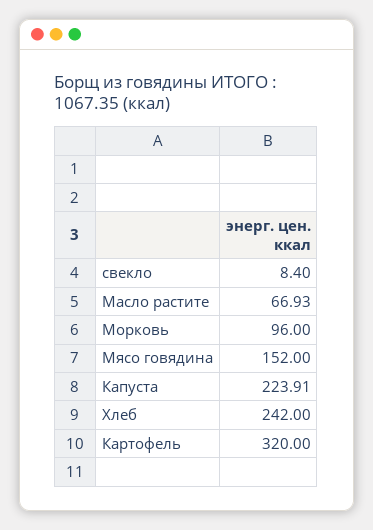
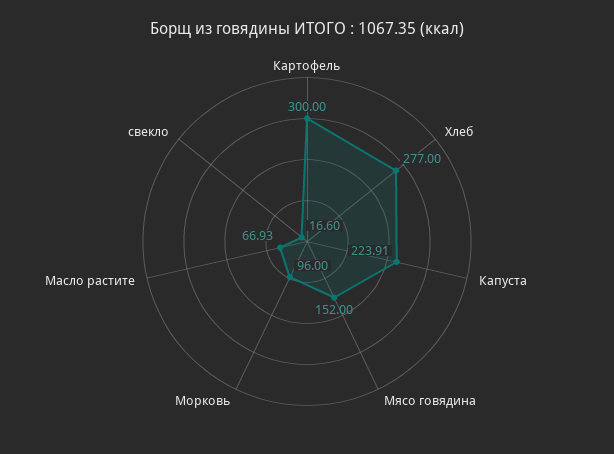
свекло: 8.4 -> 16.6
Хлеб: 242 -> 277
Картофель: 320 -> 300

